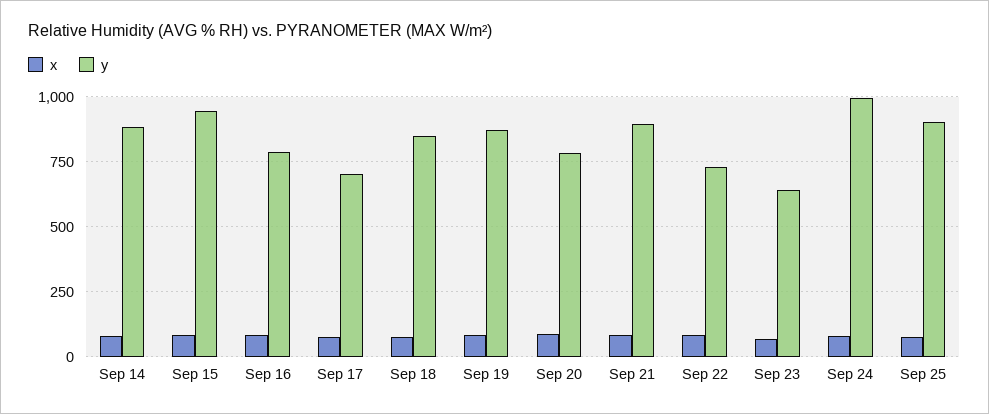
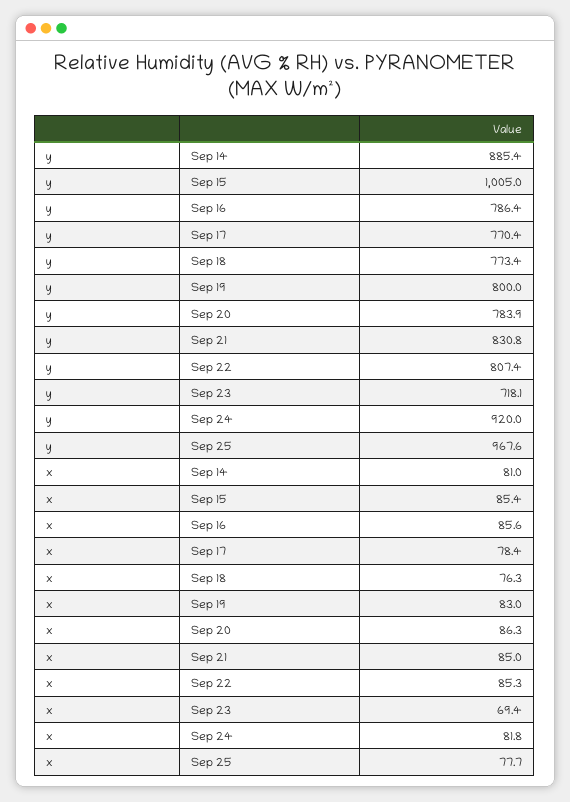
y, Sep 15: 950 -> 1005
y, Sep 17: 700 -> 770.4
y, Sep 18: 850 -> 773.4
y, Sep 19: 875 -> 800
y, Sep 21: 900 -> 830.8
y, Sep 22: 725 -> 807.4
y, Sep 23: 650 -> 718.1
y, Sep 24: 1000 -> 920
y, Sep 25: 900 -> 967.6

